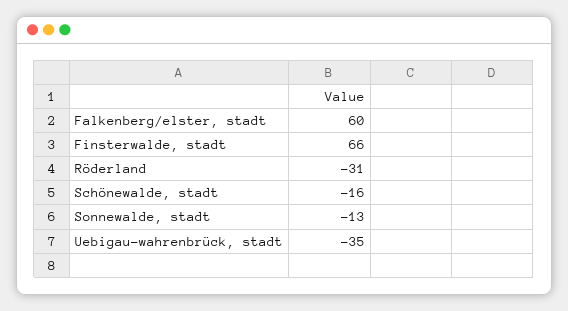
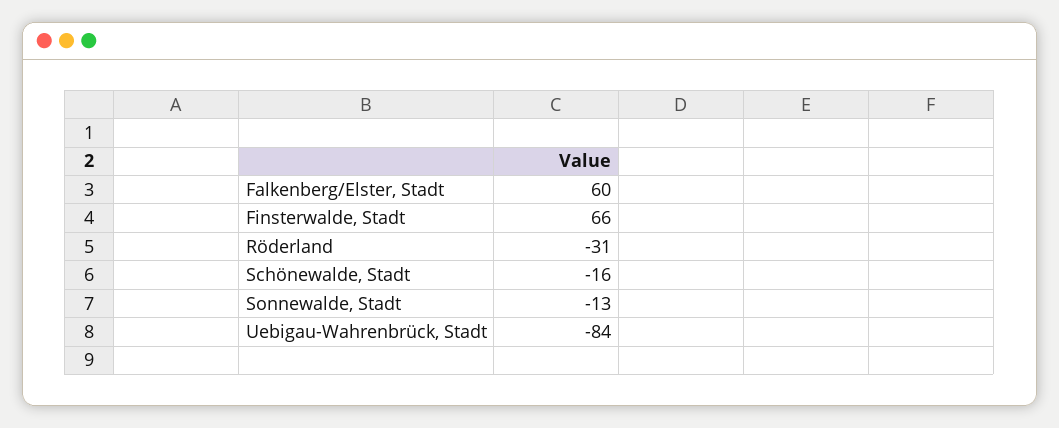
Uebigau-wahrenbrück, stadt: -35 -> -84

